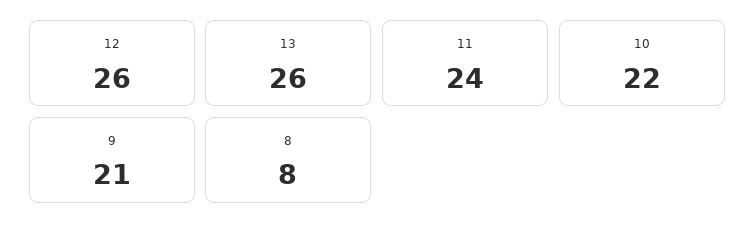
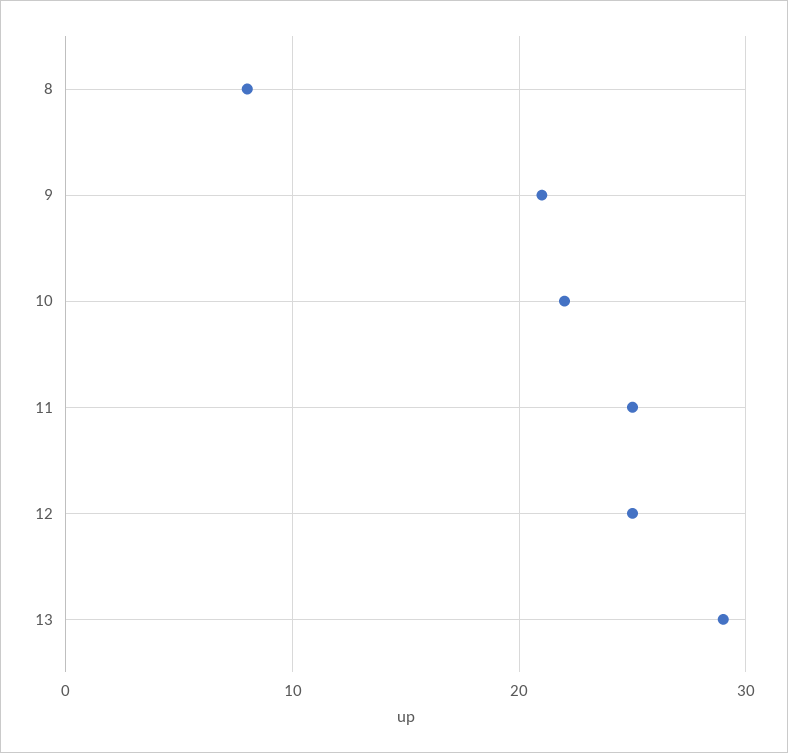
12: 26 -> 25
13: 26 -> 29
11: 24 -> 25

